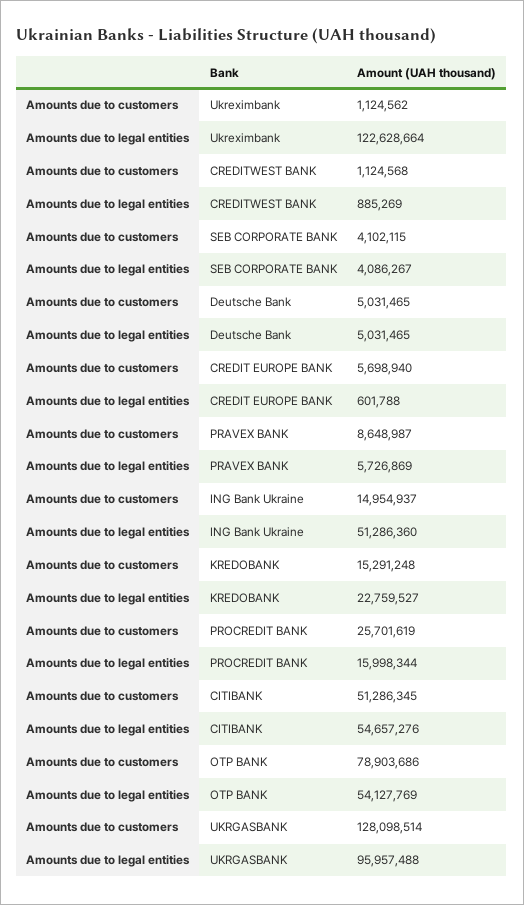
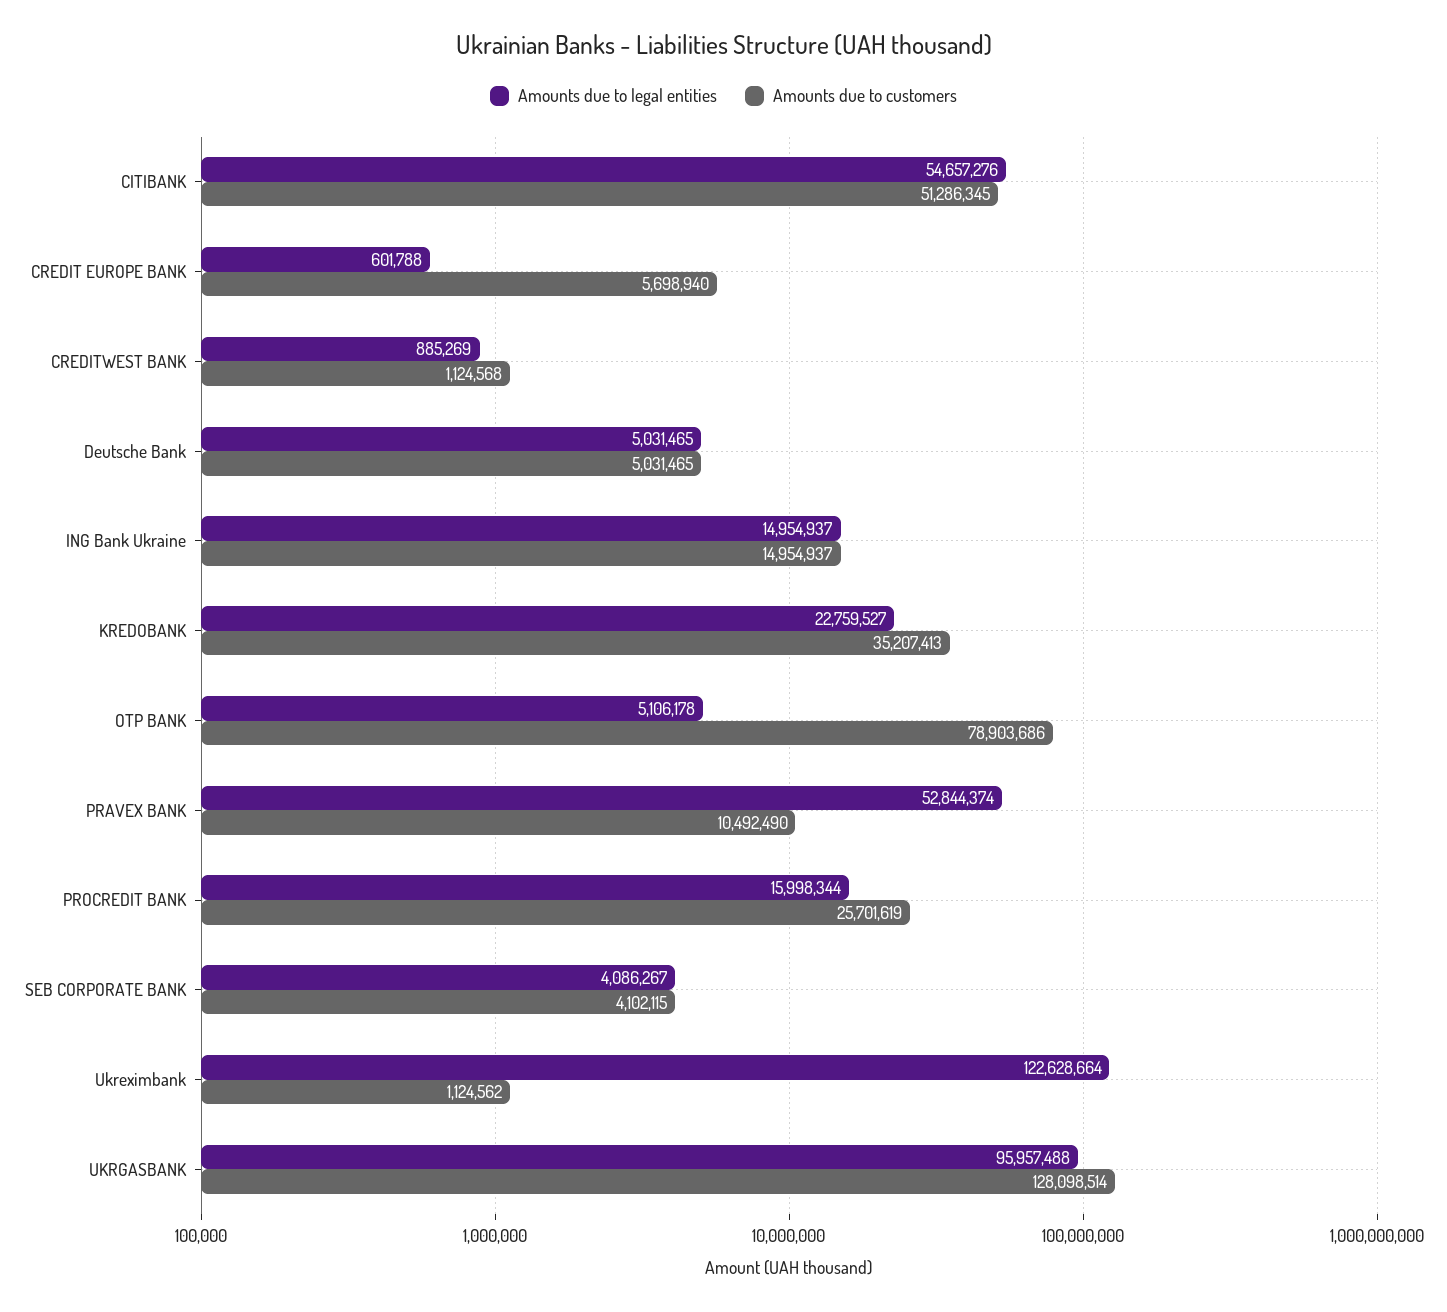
Amounts due to customers, PRAVEX BANK: 8648987 -> 10492490
Amounts due to legal entities, PRAVEX BANK: 5726869 -> 52844374
Amounts due to legal entities, ING Bank Ukraine: 51286360 -> 14954937
Amounts due to customers, KREDOBANK: 15291248 -> 35207413
Amounts due to legal entities, OTP BANK: 54127769 -> 5106178

